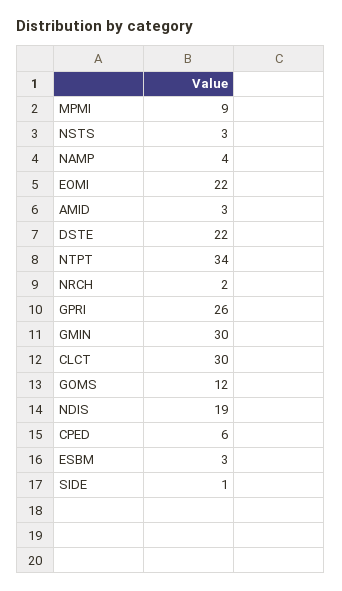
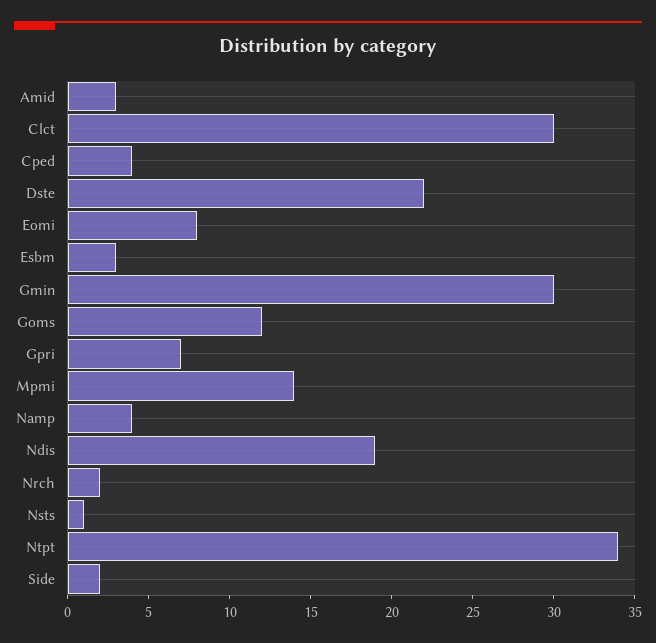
MPMI: 9 -> 14
NSTS: 3 -> 1
EOMI: 22 -> 8
GPRI: 26 -> 7
CPED: 6 -> 4
SIDE: 1 -> 2

